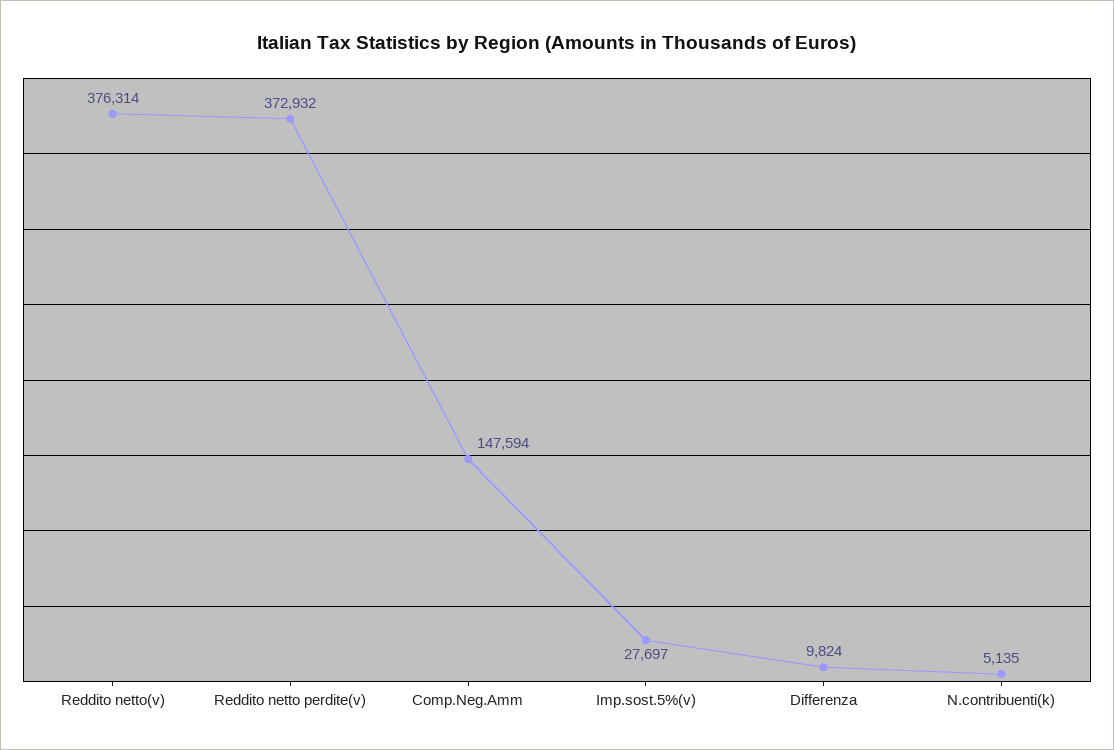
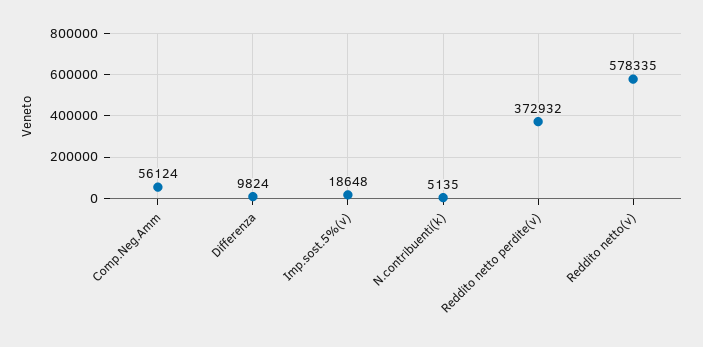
Reddito netto(v): 376314 -> 578335
Comp.Neg.Amm: 147594 -> 56124
Imp.sost.5%(v): 27697 -> 18648

